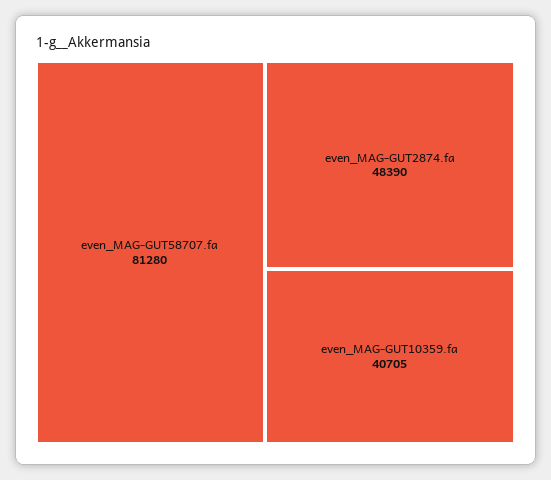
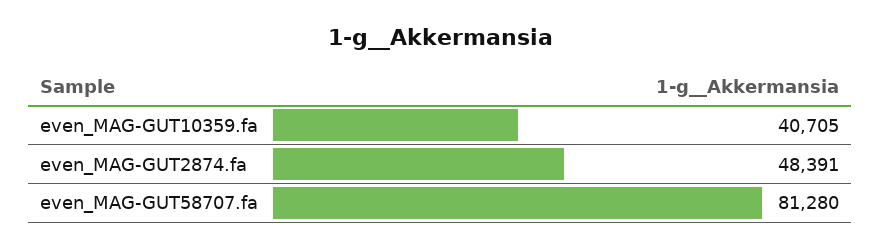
even_MAG-GUT2874.fa: 48390 -> 48391

